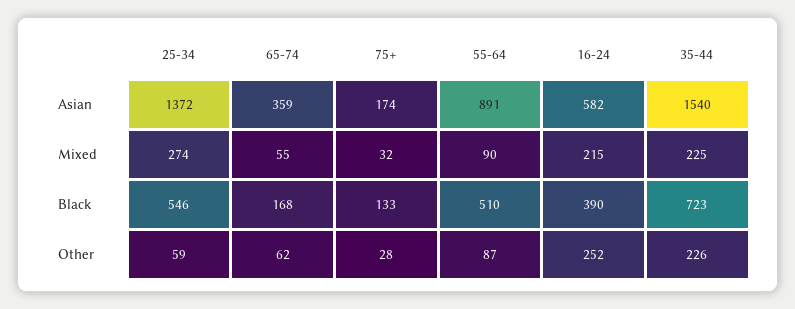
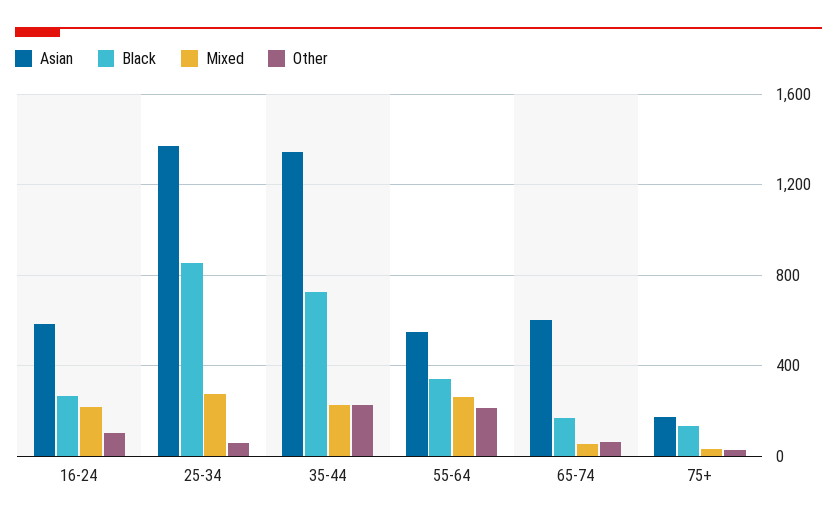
Asian, 65-74: 359 -> 600
Asian, 55-64: 891 -> 550
Asian, 35-44: 1540 -> 1350
Mixed, 55-64: 90 -> 250
Black, 25-34: 546 -> 850
Black, 55-64: 510 -> 350
Black, 16-24: 390 -> 250
Other, 55-64: 87 -> 200
Other, 16-24: 252 -> 100

